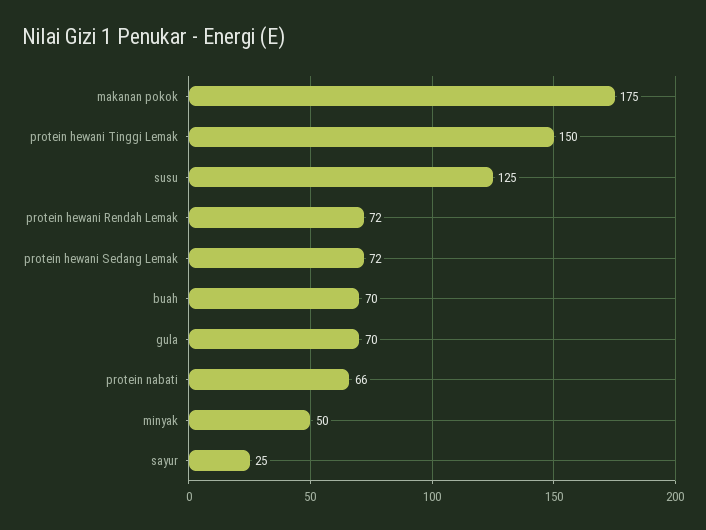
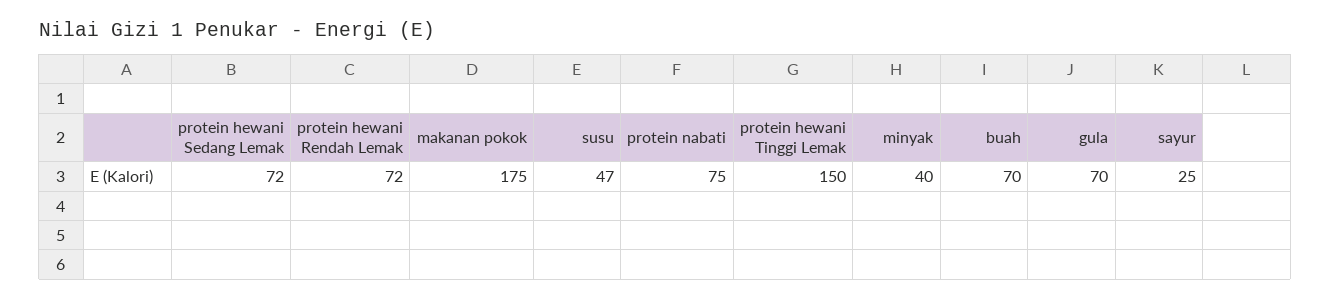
susu: 125 -> 47
protein nabati: 66 -> 75
minyak: 50 -> 40

